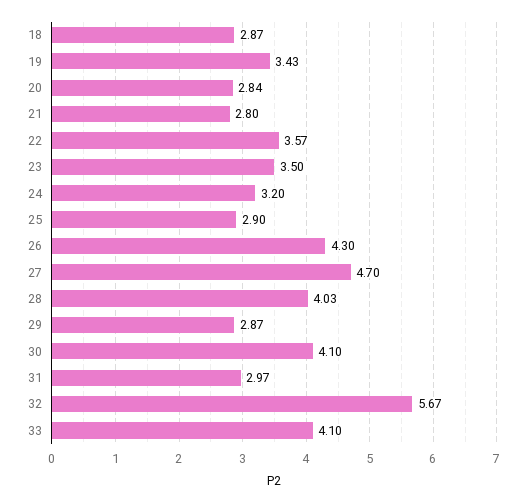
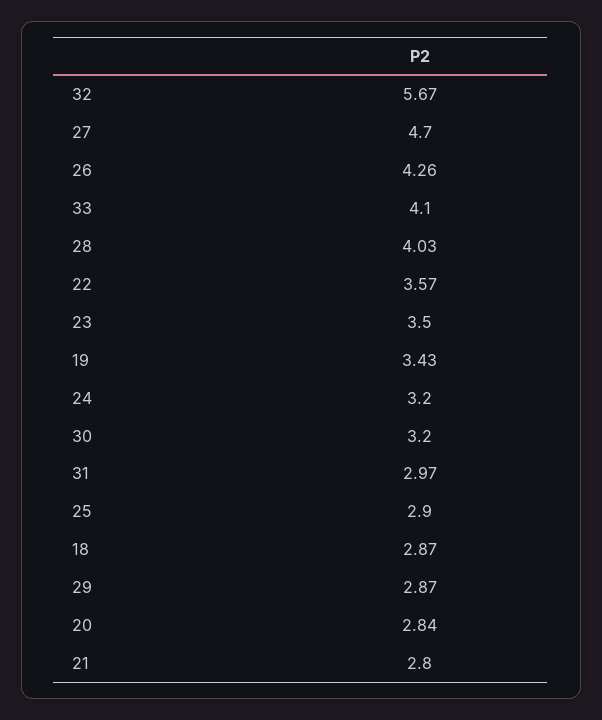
26: 4.3 -> 4.26
30: 4.1 -> 3.2

